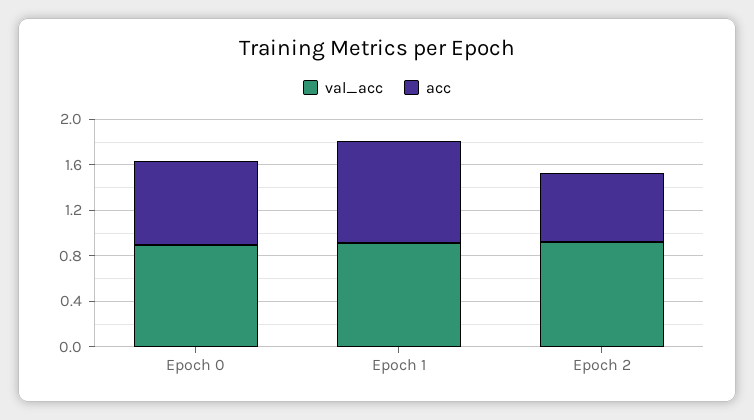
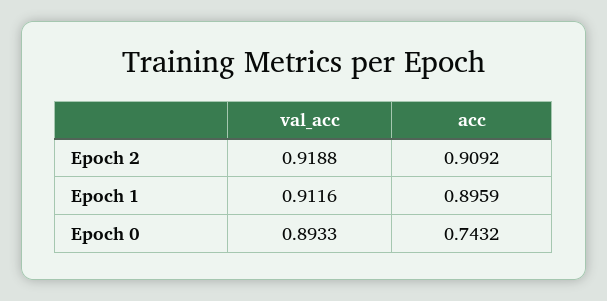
acc, Epoch 2: 0.6 -> 0.9092

